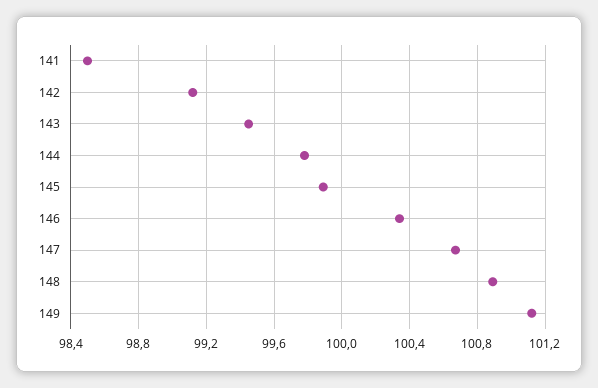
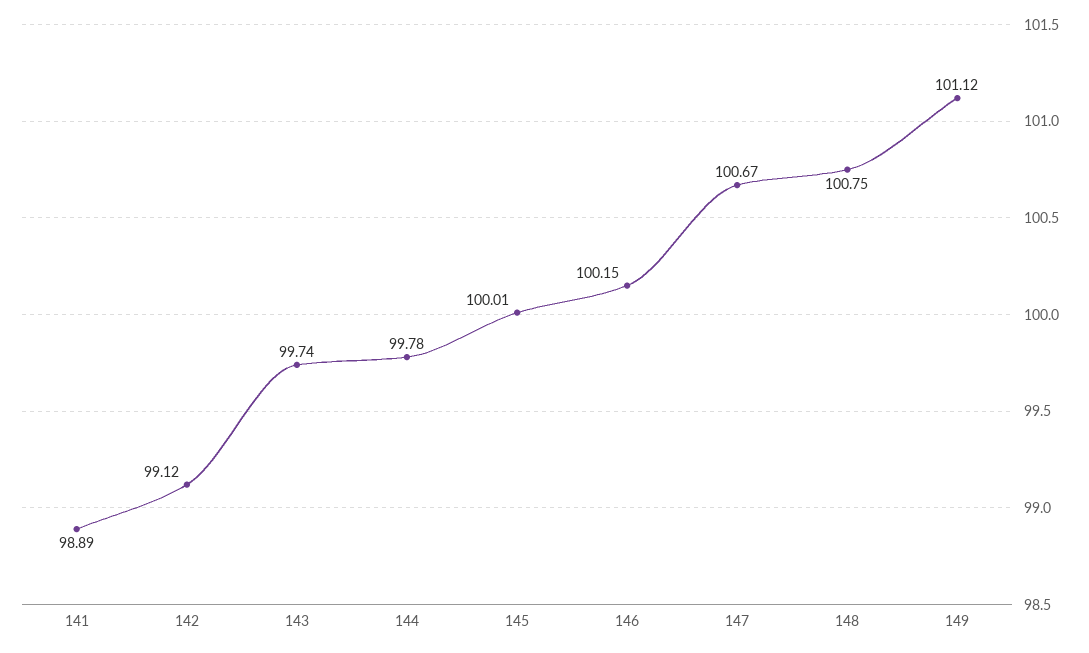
141: 98.5 -> 98.89
143: 99.45 -> 99.74
145: 99.9 -> 100.01
146: 100.35 -> 100.15
148: 100.9 -> 100.75

